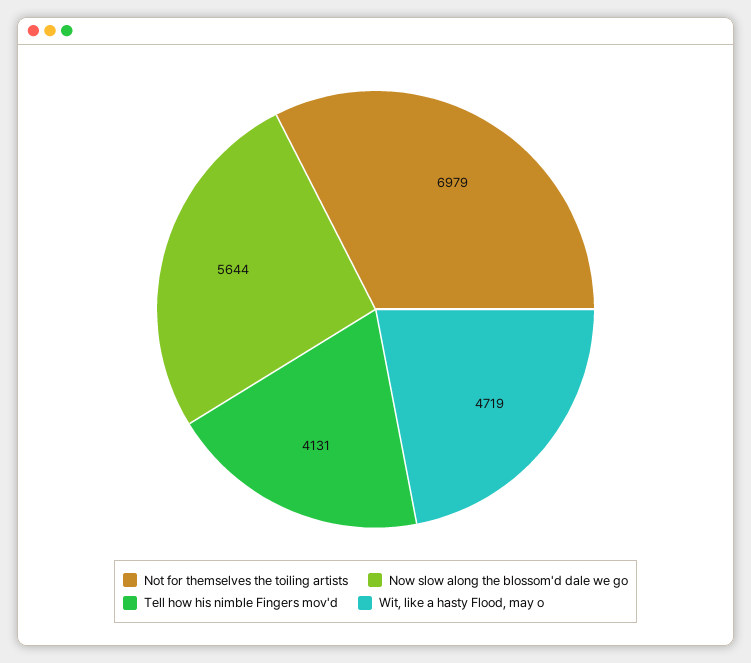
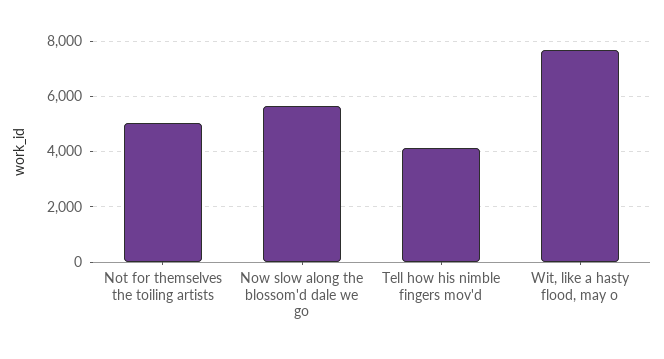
Not for themselves the toiling artists: 6979 -> 5000
Wit, like a hasty Flood, may o: 4719 -> 7750

